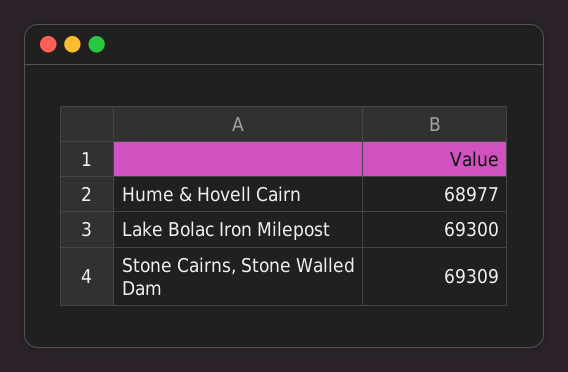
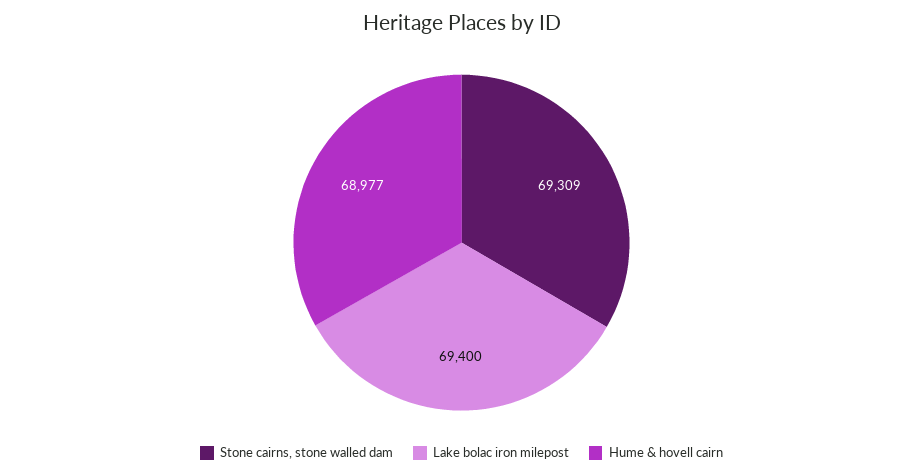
Lake Bolac Iron Milepost: 69300 -> 69400

